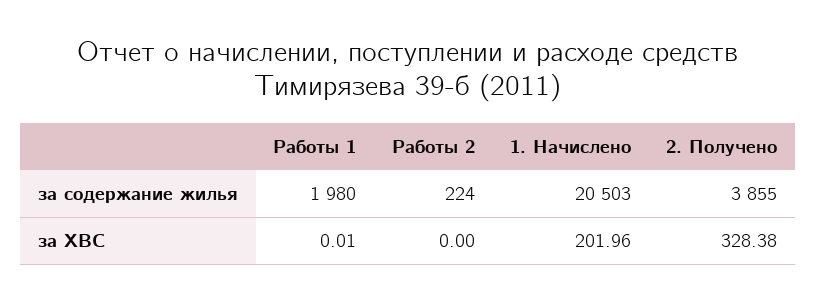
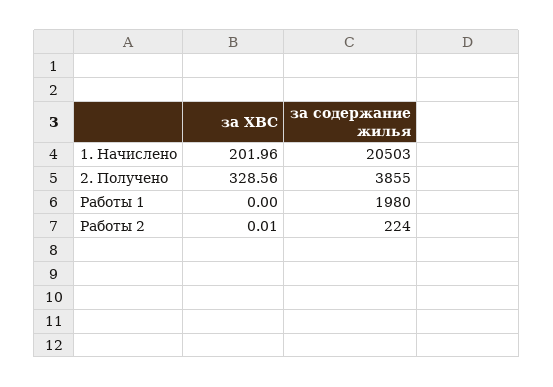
Работы 1, за ХВС: 0.01 -> 0
Работы 2, за ХВС: 0 -> 0.01
2. Получено, за ХВС: 328.38 -> 328.56

